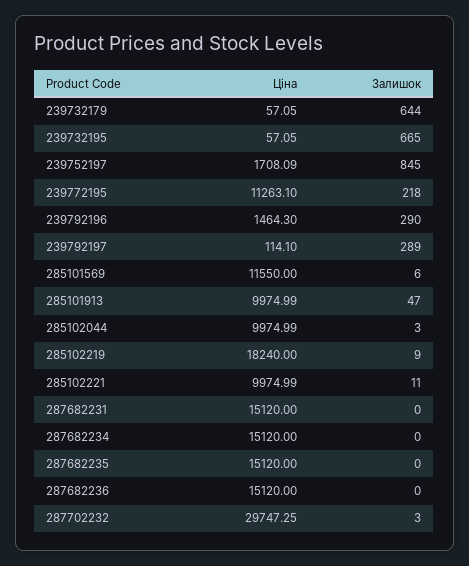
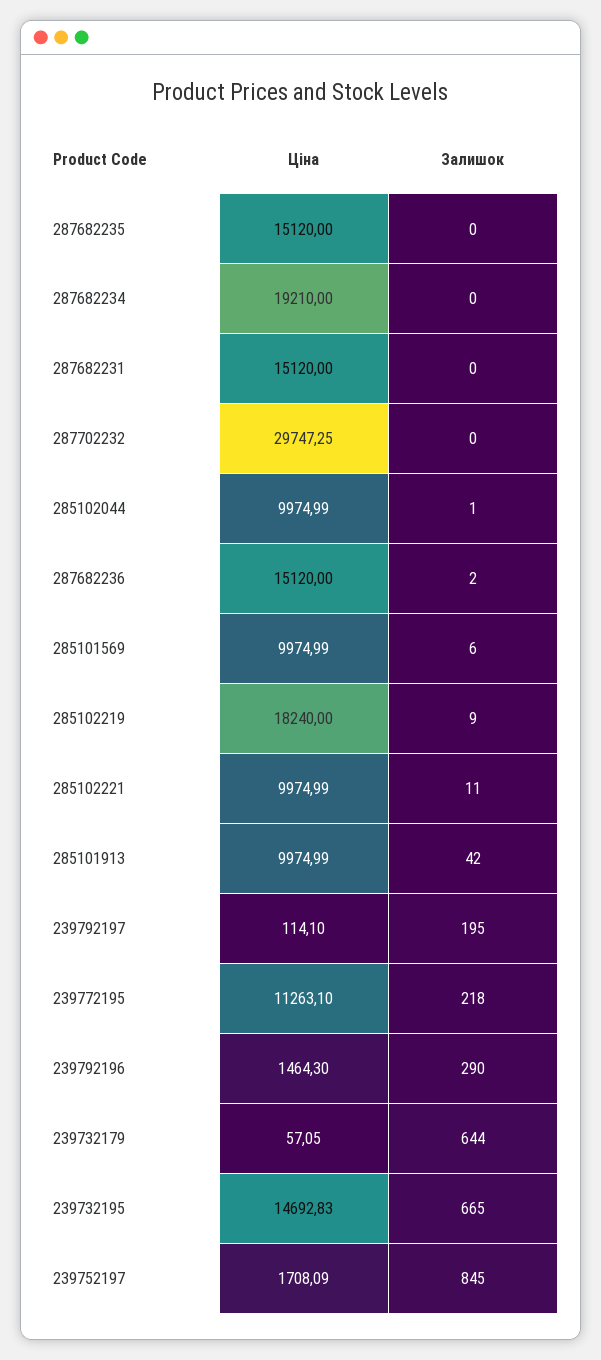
Ціна, 239732195: 57.05 -> 14692.83
Залишок, 239792197: 289 -> 195
Ціна, 285101569: 11550 -> 9974.99
Залишок, 285101913: 47 -> 42
Залишок, 285102044: 3 -> 1
Ціна, 287682234: 15120 -> 19210
Залишок, 287682236: 0 -> 2
Залишок, 287702232: 3 -> 0

